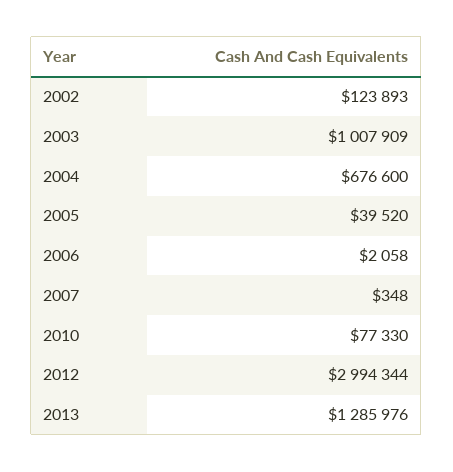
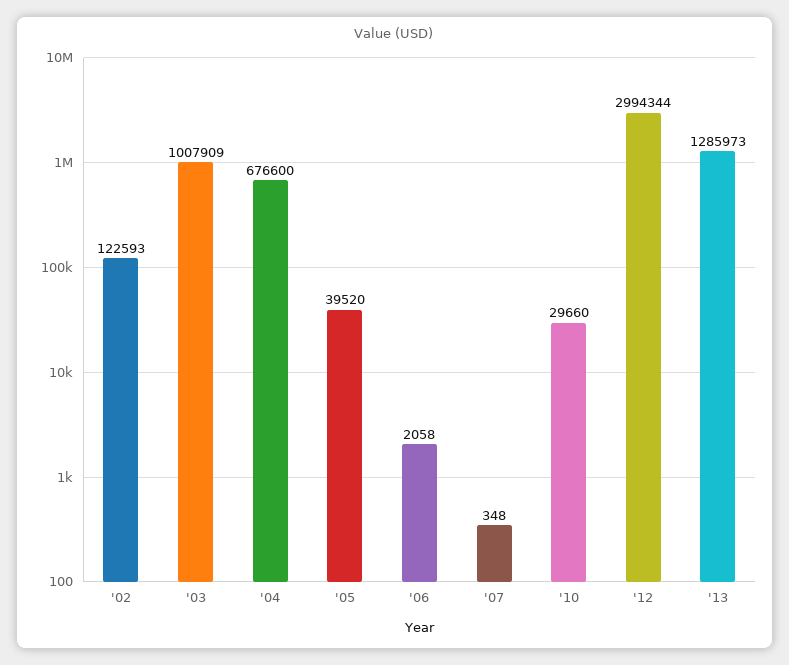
2002: 123893 -> 122593
2010: 77330 -> 29660
2013: 1285976 -> 1285973

